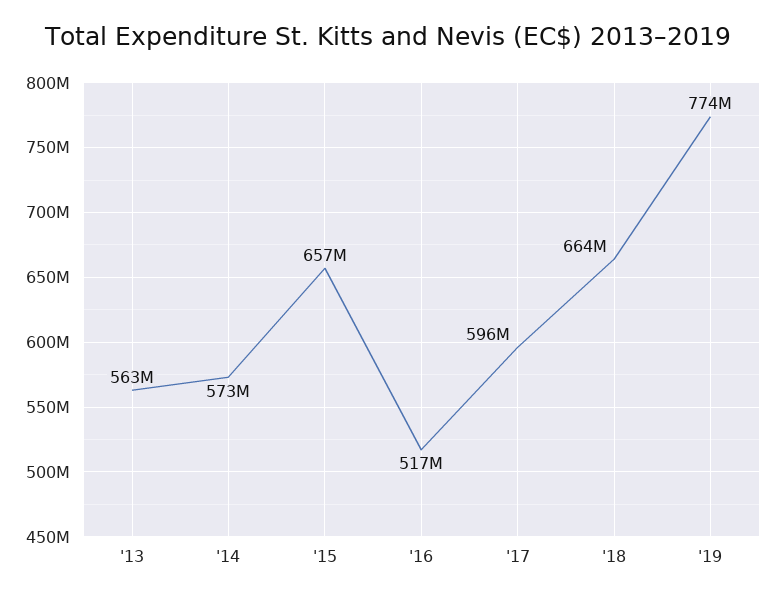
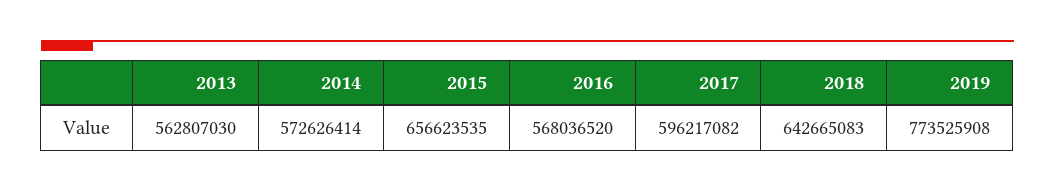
'16: 517000000 -> 568036520
'18: 664000000 -> 642665083

